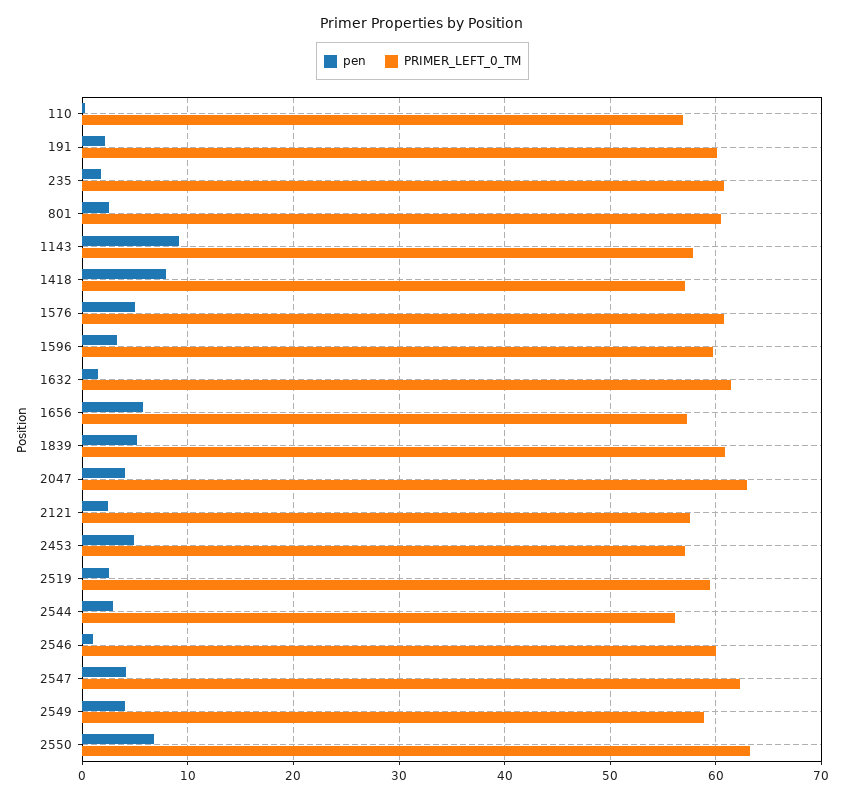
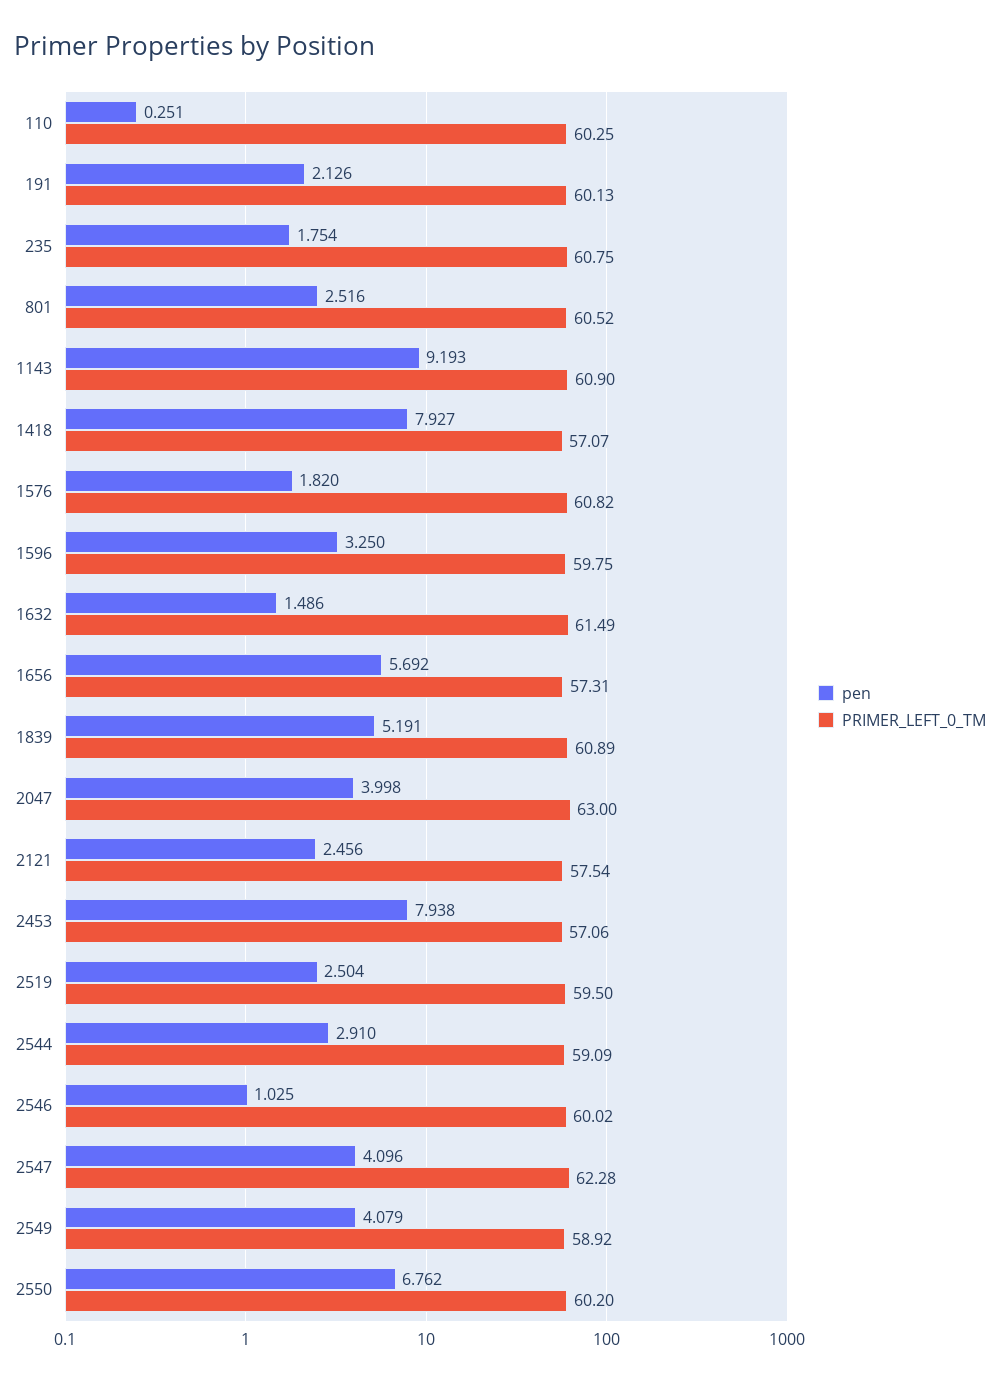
PRIMER_LEFT_0_TM, 110: 57 -> 60.25
PRIMER_LEFT_0_TM, 1143: 58 -> 60.9
pen, 1576: 5 -> 1.82
pen, 2453: 5 -> 7.938
PRIMER_LEFT_0_TM, 2544: 56 -> 59.09
PRIMER_LEFT_0_TM, 2550: 63 -> 60.2

